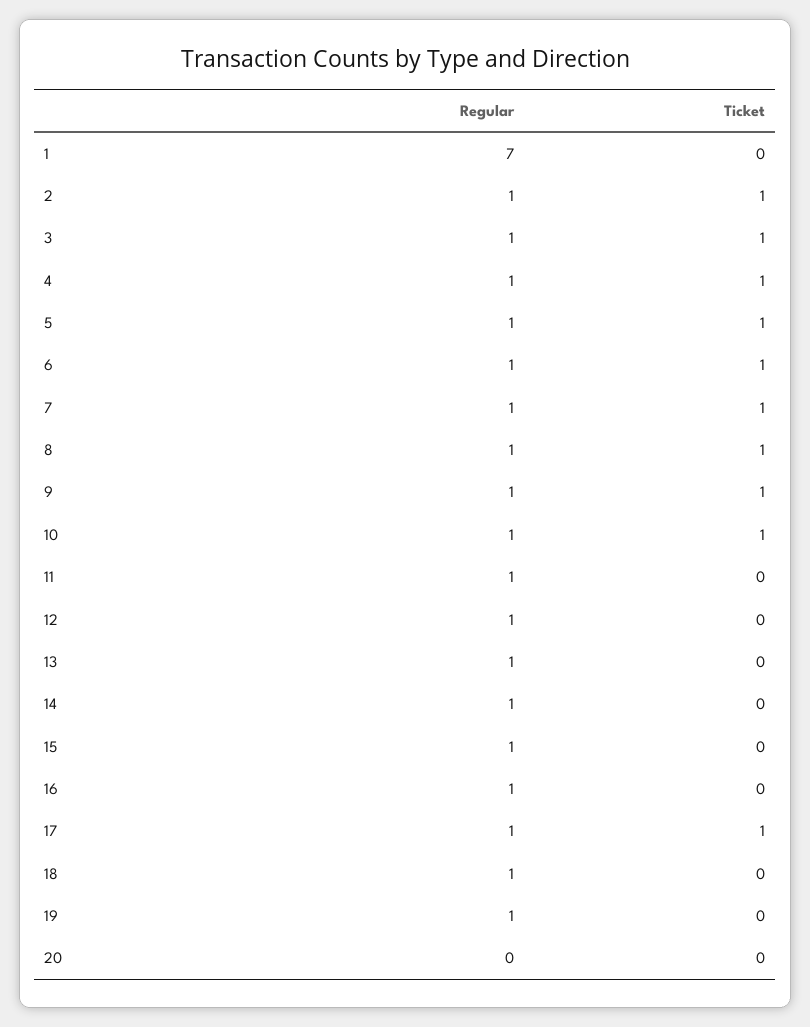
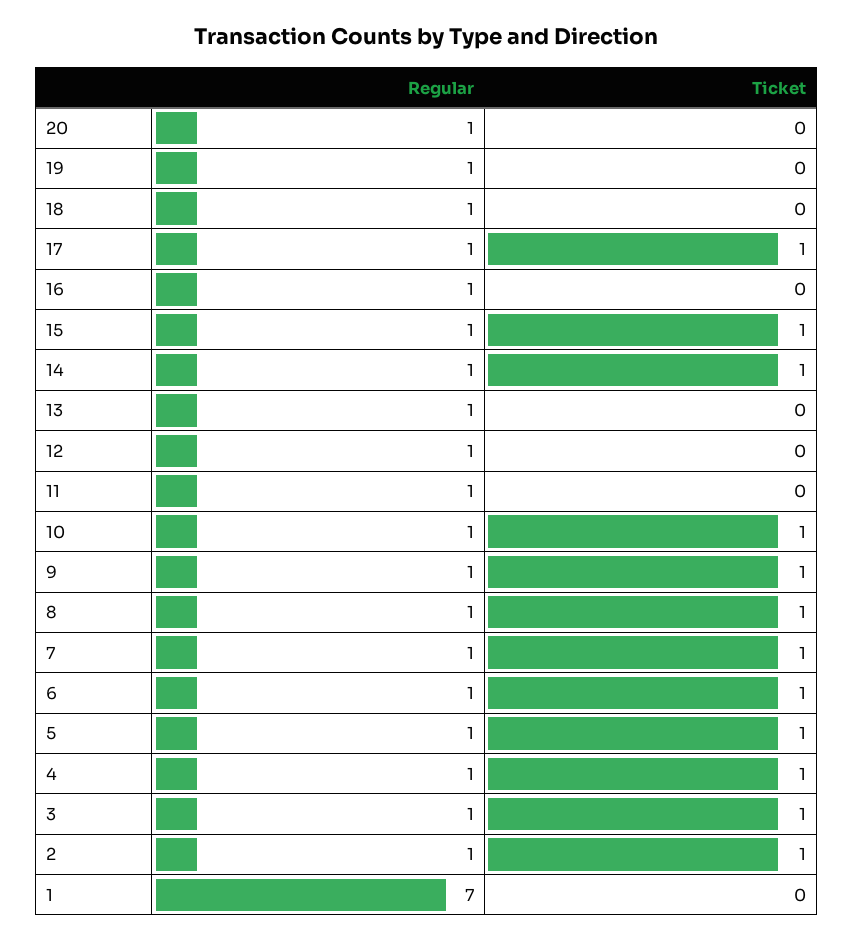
Ticket, 14: 0 -> 1
Ticket, 15: 0 -> 1
Regular, 20: 0 -> 1

